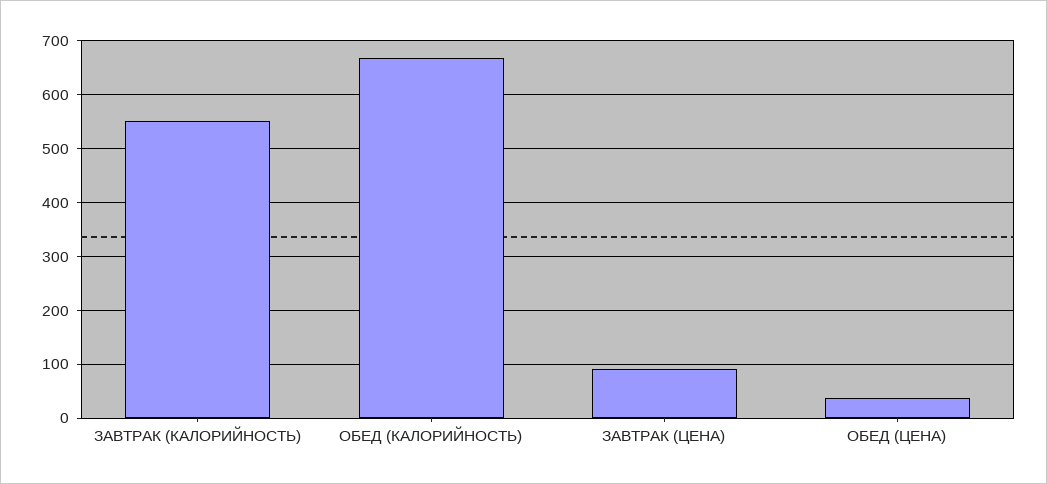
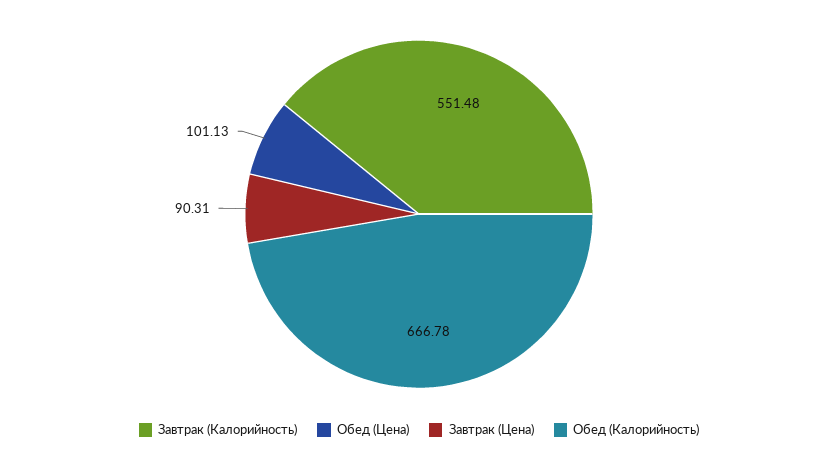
ОБЕД (ЦЕНА): 40 -> 101.13

